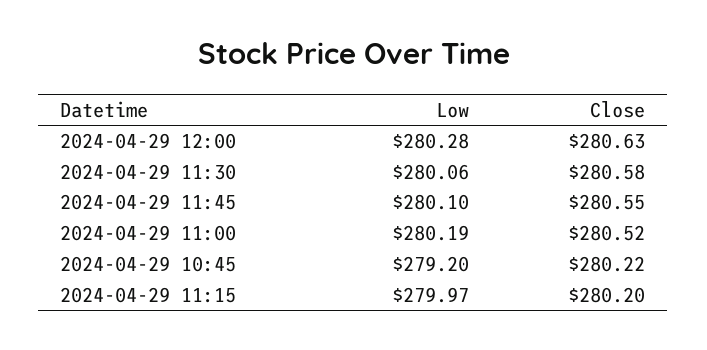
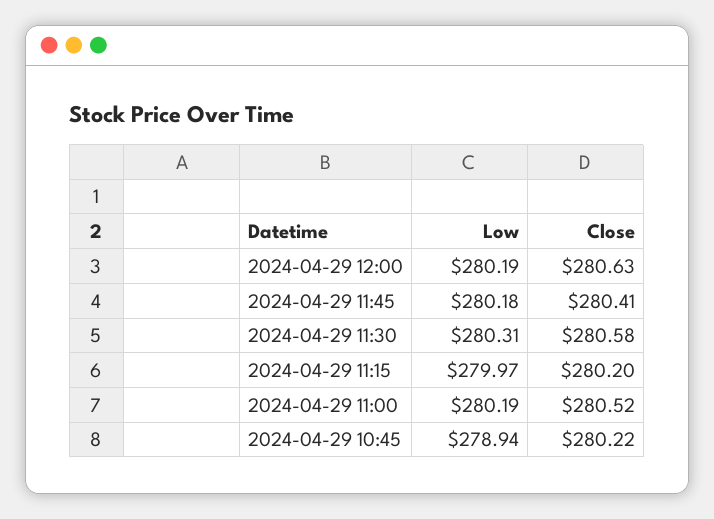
Low, 2024-04-29 12:00: 280.28 -> 280.19
Low, 2024-04-29 11:30: 280.06 -> 280.31
Low, 2024-04-29 11:45: 280.1 -> 280.18
Close, 2024-04-29 11:45: 280.55 -> 280.41
Low, 2024-04-29 10:45: 279.2 -> 278.94

